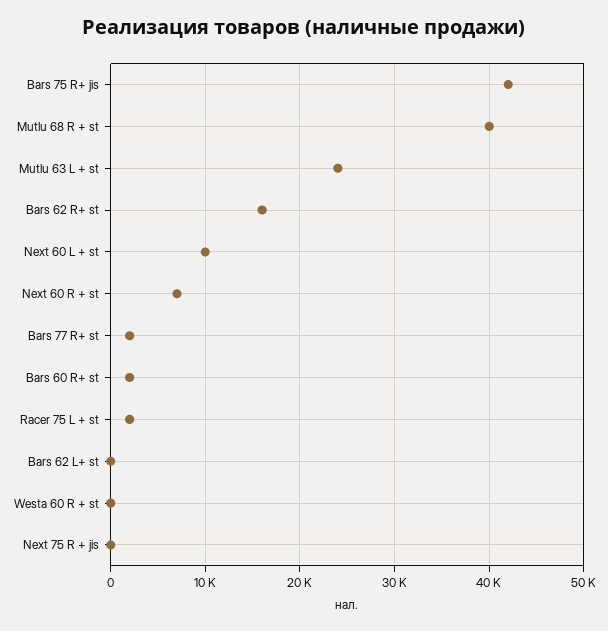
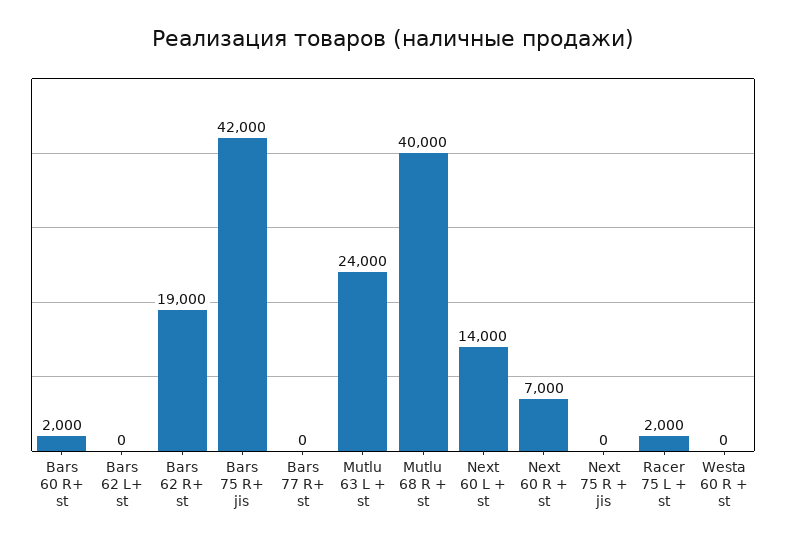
Bars 62 R+ st: 16000 -> 19000
Next 60 L + st: 10000 -> 14000
Bars 77 R+ st: 2000 -> 0

